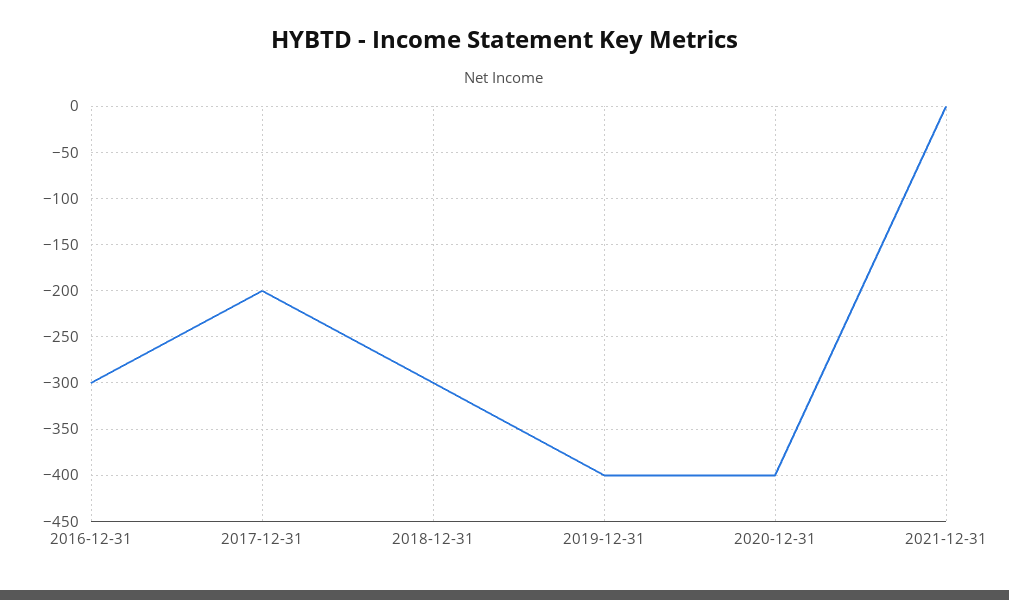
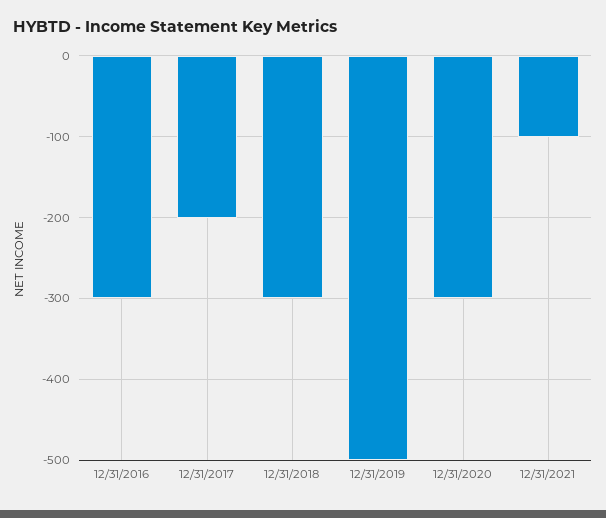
2019-12-31: -400 -> -500
2020-12-31: -400 -> -300
2021-12-31: 0 -> -100

